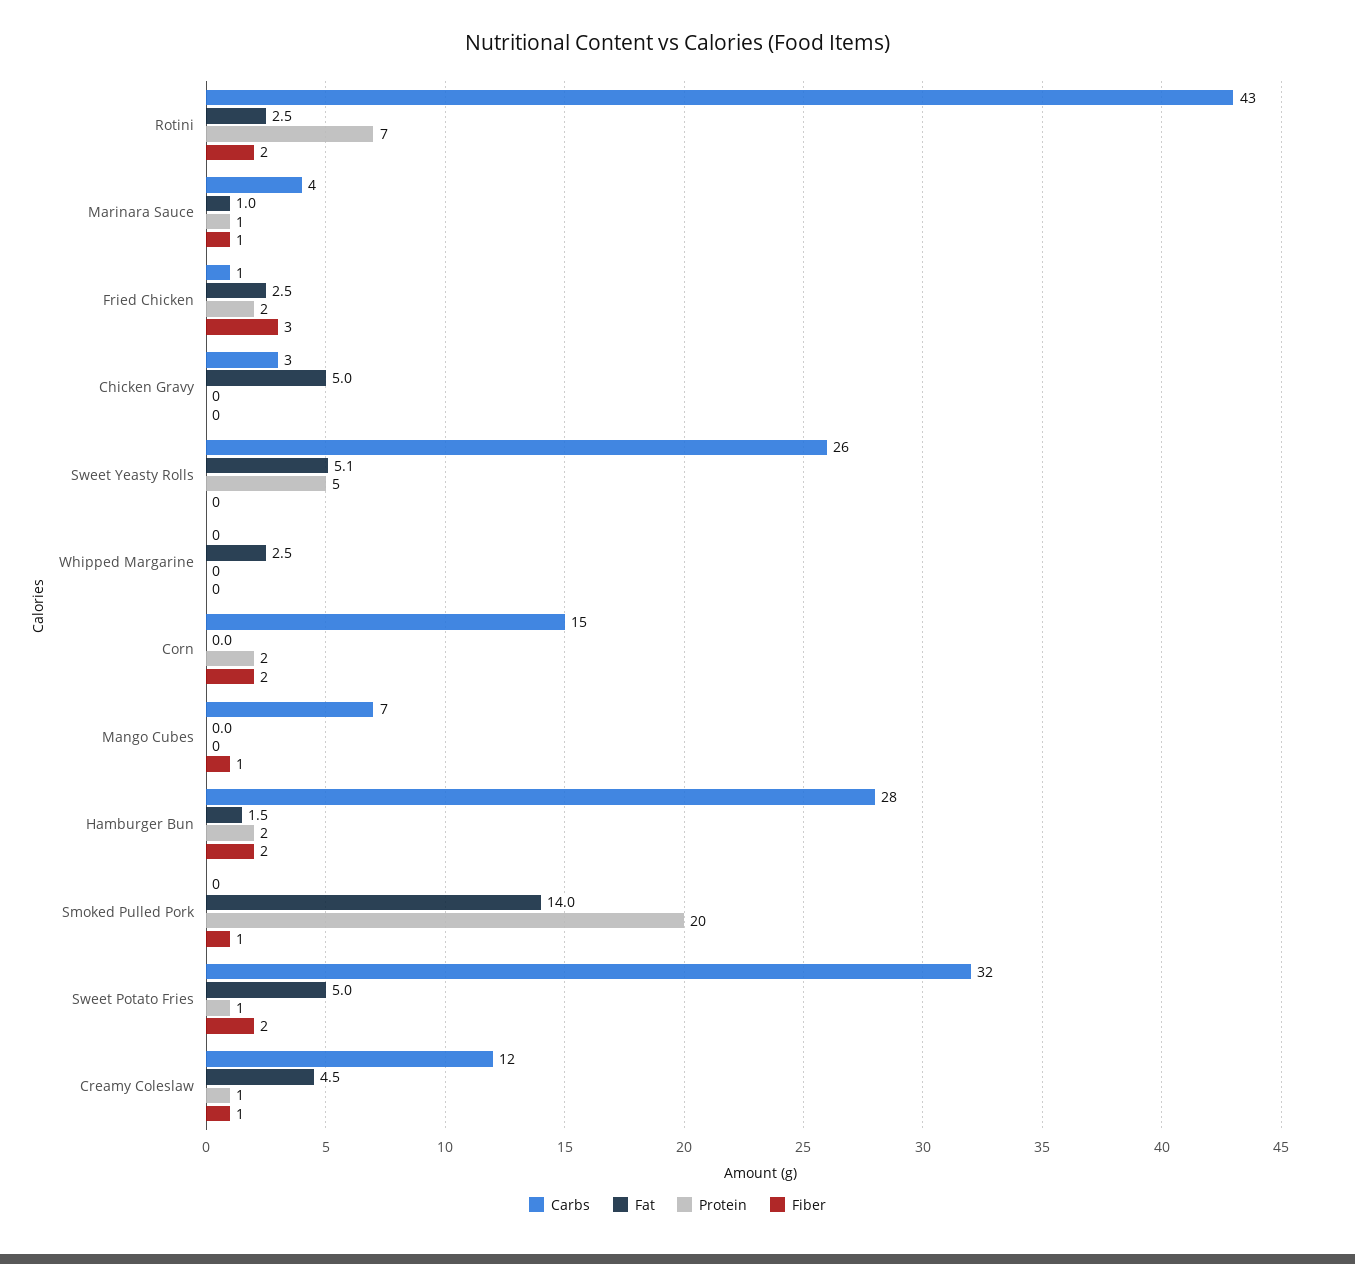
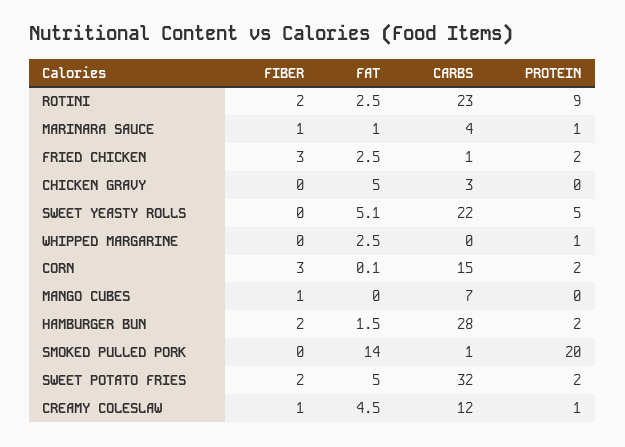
Carbs, Rotini: 43 -> 23
Protein, Rotini: 7 -> 9
Carbs, Sweet Yeasty Rolls: 26 -> 22
Protein, Whipped Margarine: 0 -> 1
Fat, Corn: 0 -> 0.1
Fiber, Corn: 2 -> 3
Carbs, Smoked Pulled Pork: 0 -> 1
Fiber, Smoked Pulled Pork: 1 -> 0
Protein, Sweet Potato Fries: 1 -> 2

